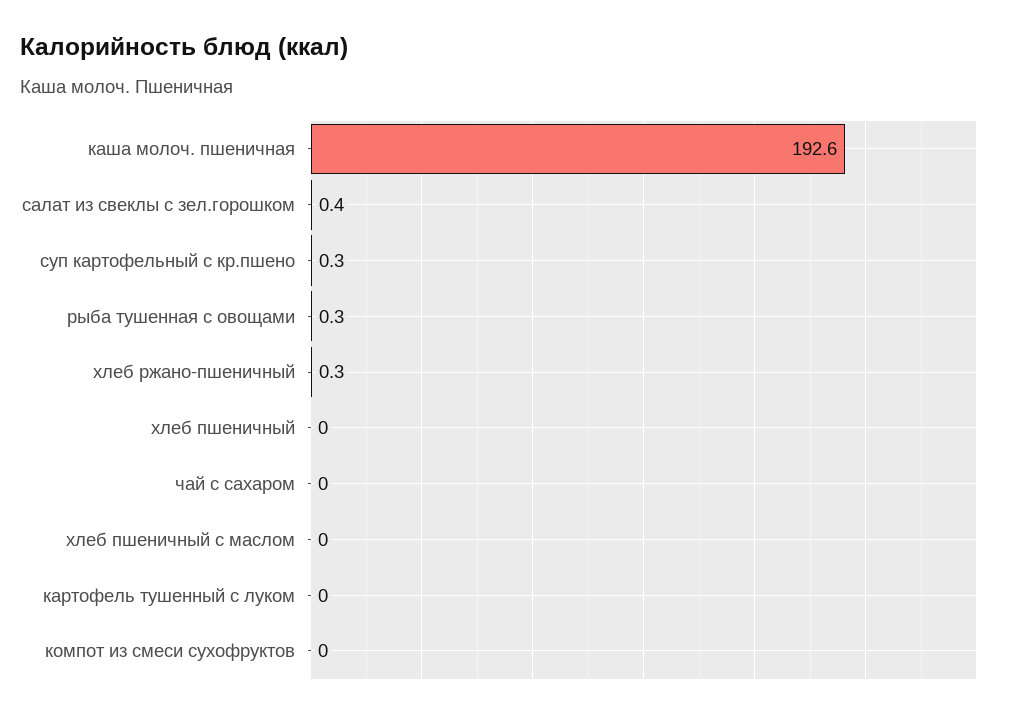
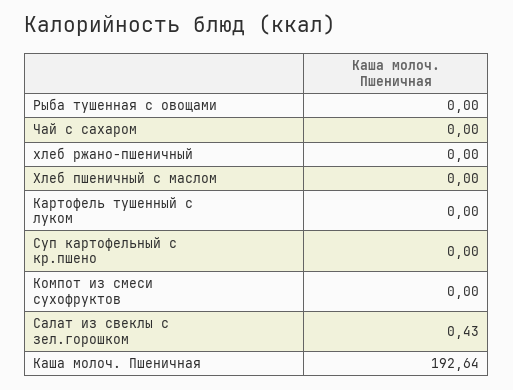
суп картофельный с кр.пшено: 0.3 -> 0
рыба тушенная с овощами: 0.3 -> 0
хлеб ржано-пшеничный: 0.3 -> 0
хлеб пшеничный: 0 -> none

